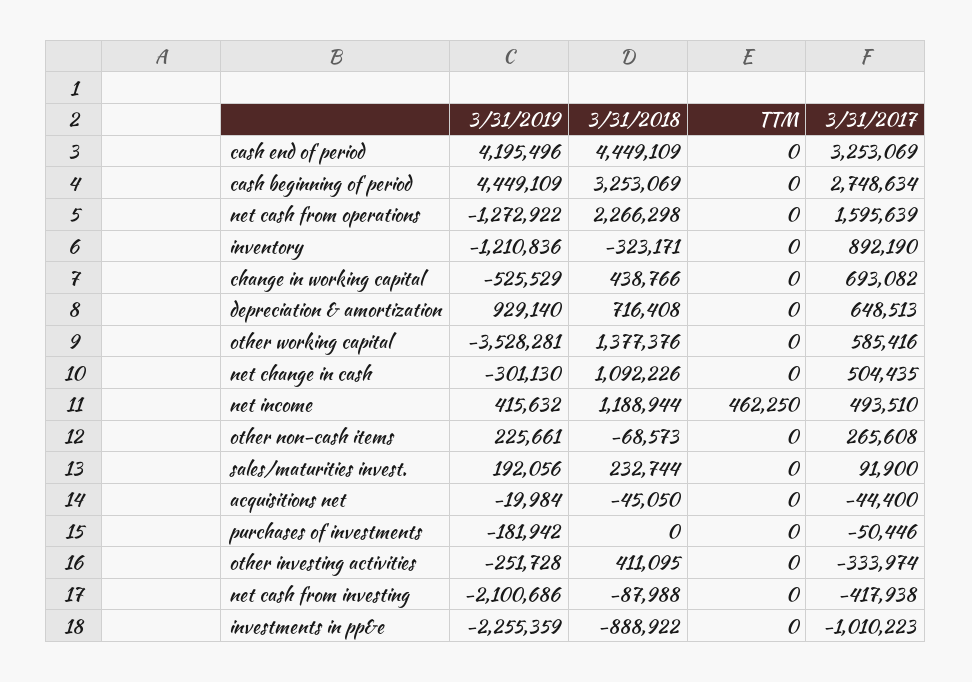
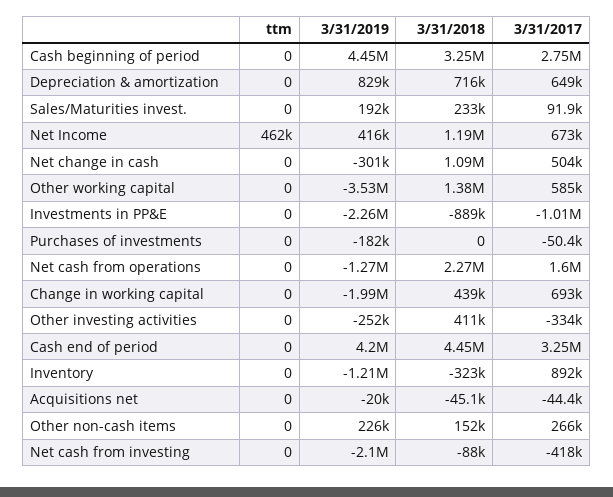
3/31/2019, change in working capital: -525529 -> -1990000
3/31/2019, depreciation & amortization: 929140 -> 829000
3/31/2017, net income: 493510 -> 673000
3/31/2018, other non-cash items: -68573 -> 152000

